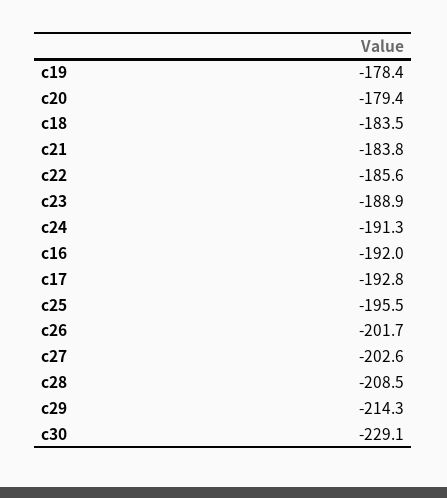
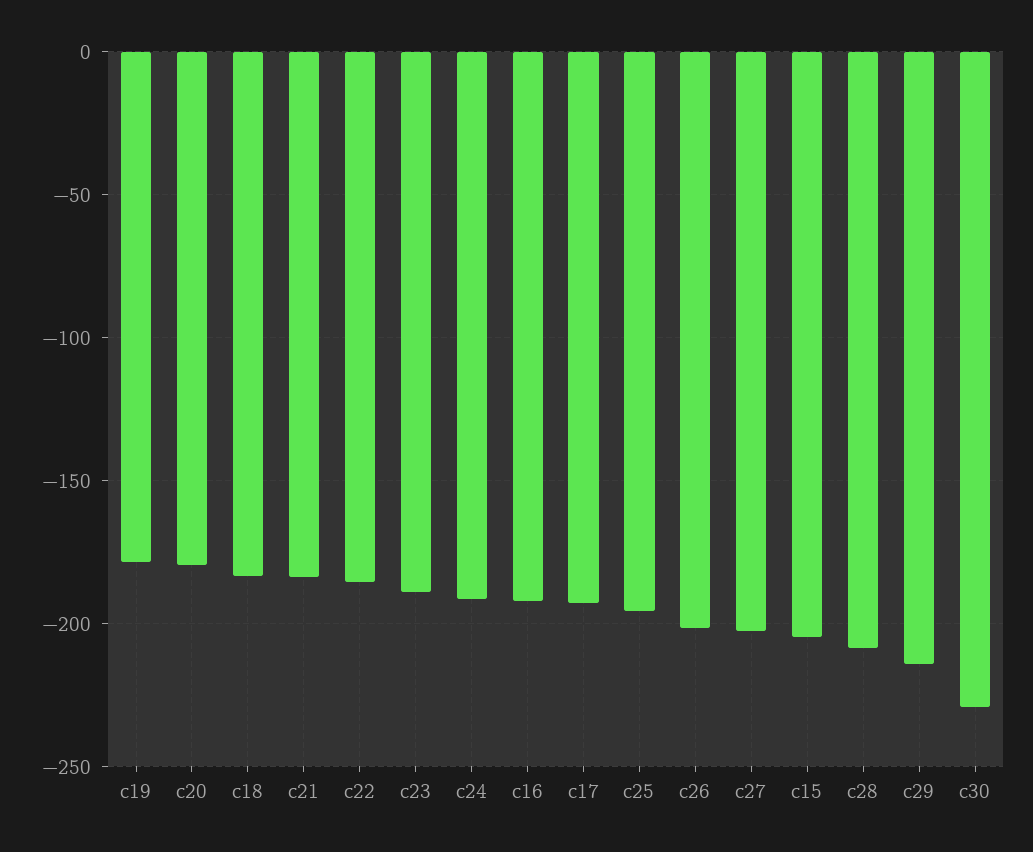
c15: none -> -205

